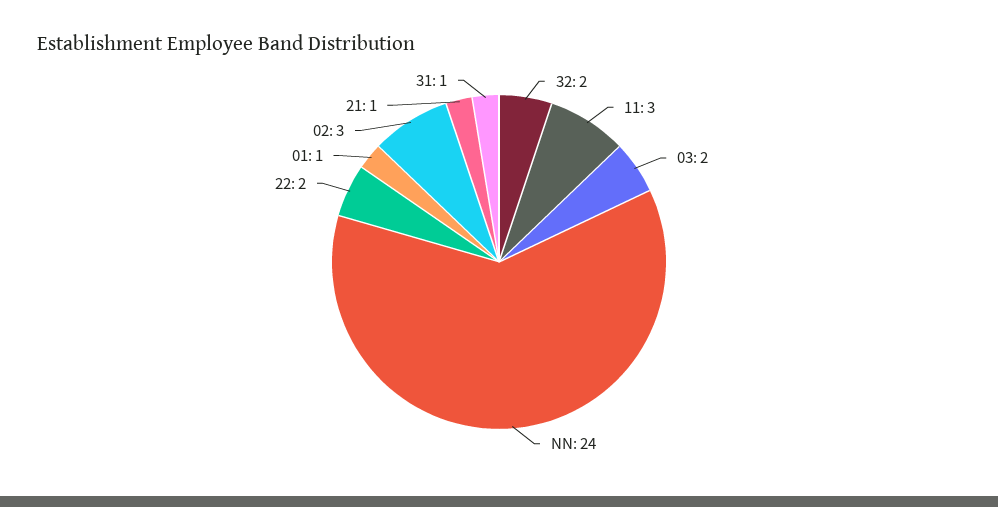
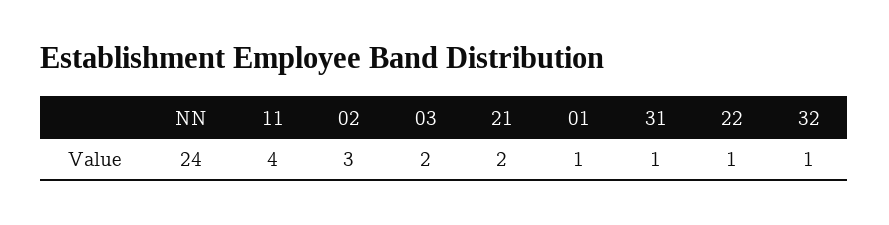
32: 2 -> 1
11: 3 -> 4
22: 2 -> 1
21: 1 -> 2

